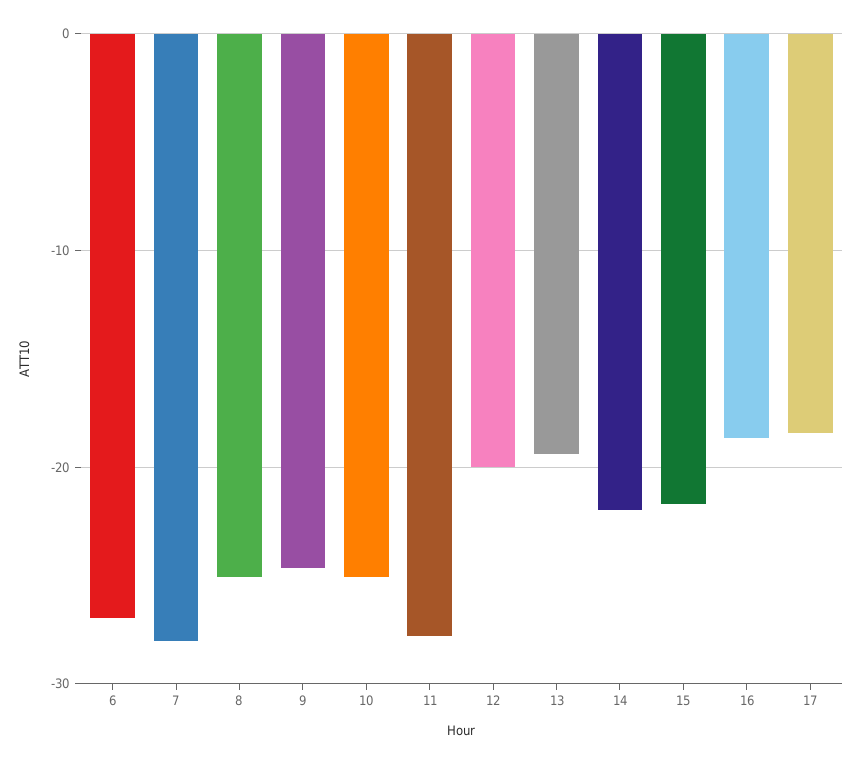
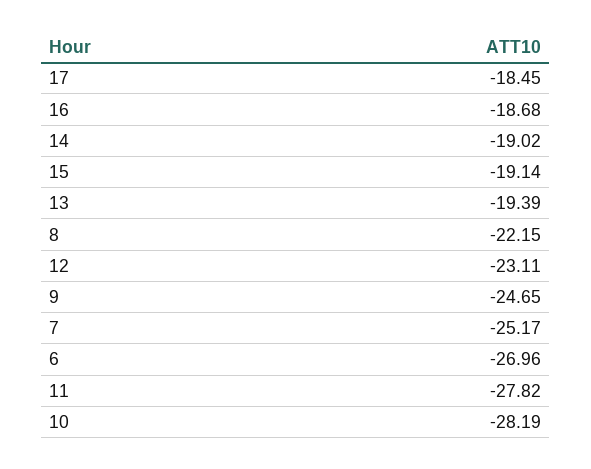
7: -28 -> -25.17
8: -25 -> -22.15
10: -25 -> -28.19
12: -20 -> -23.11
14: -22 -> -19.02
15: -22 -> -19.14

